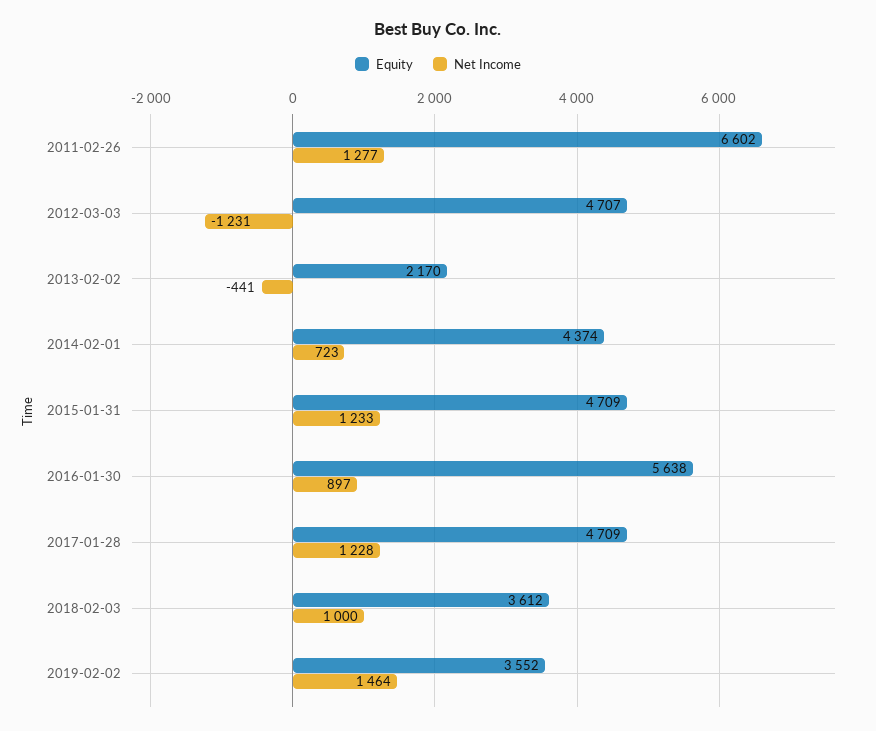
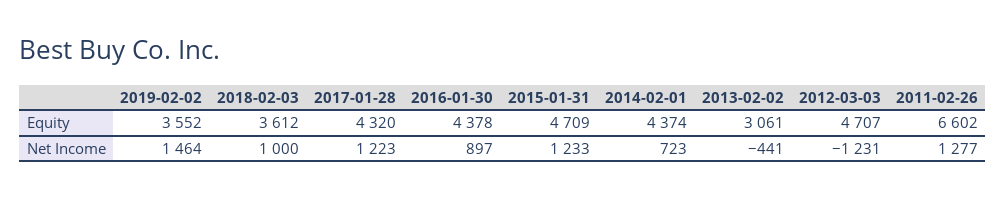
Equity, 2013-02-02: 2170 -> 3061
Equity, 2016-01-30: 5638 -> 4378
Equity, 2017-01-28: 4709 -> 4320
Net Income, 2017-01-28: 1228 -> 1223

